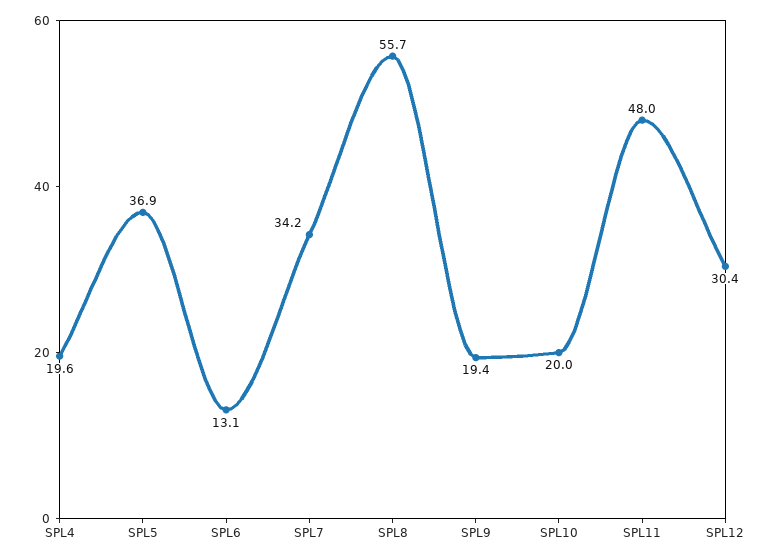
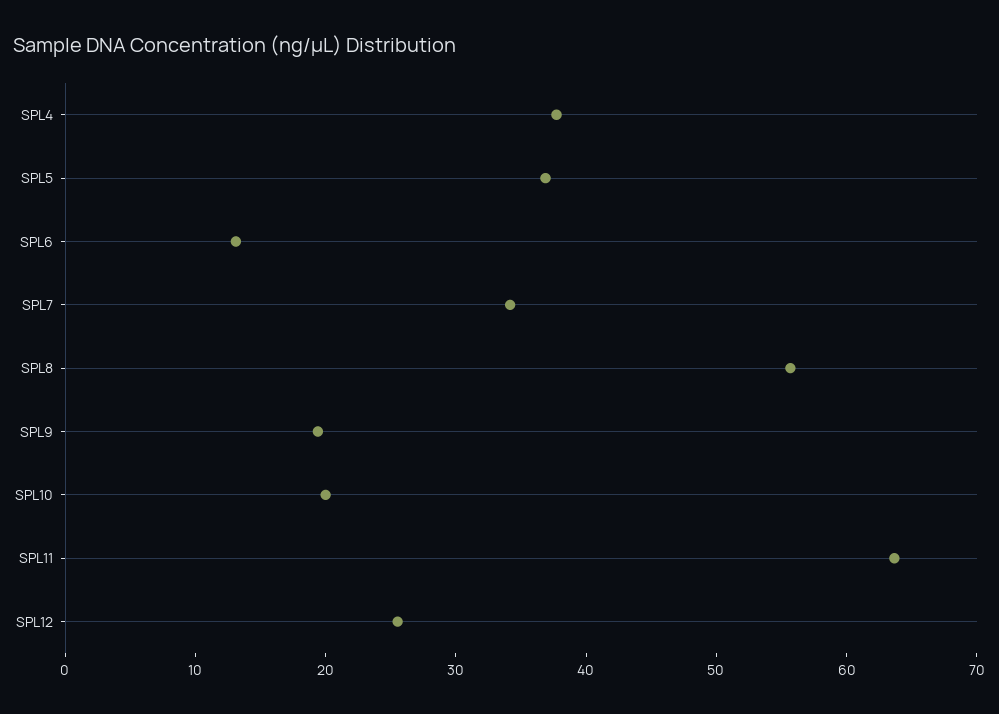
SPL4: 19.6 -> 38
SPL11: 48 -> 64
SPL12: 30.4 -> 26

